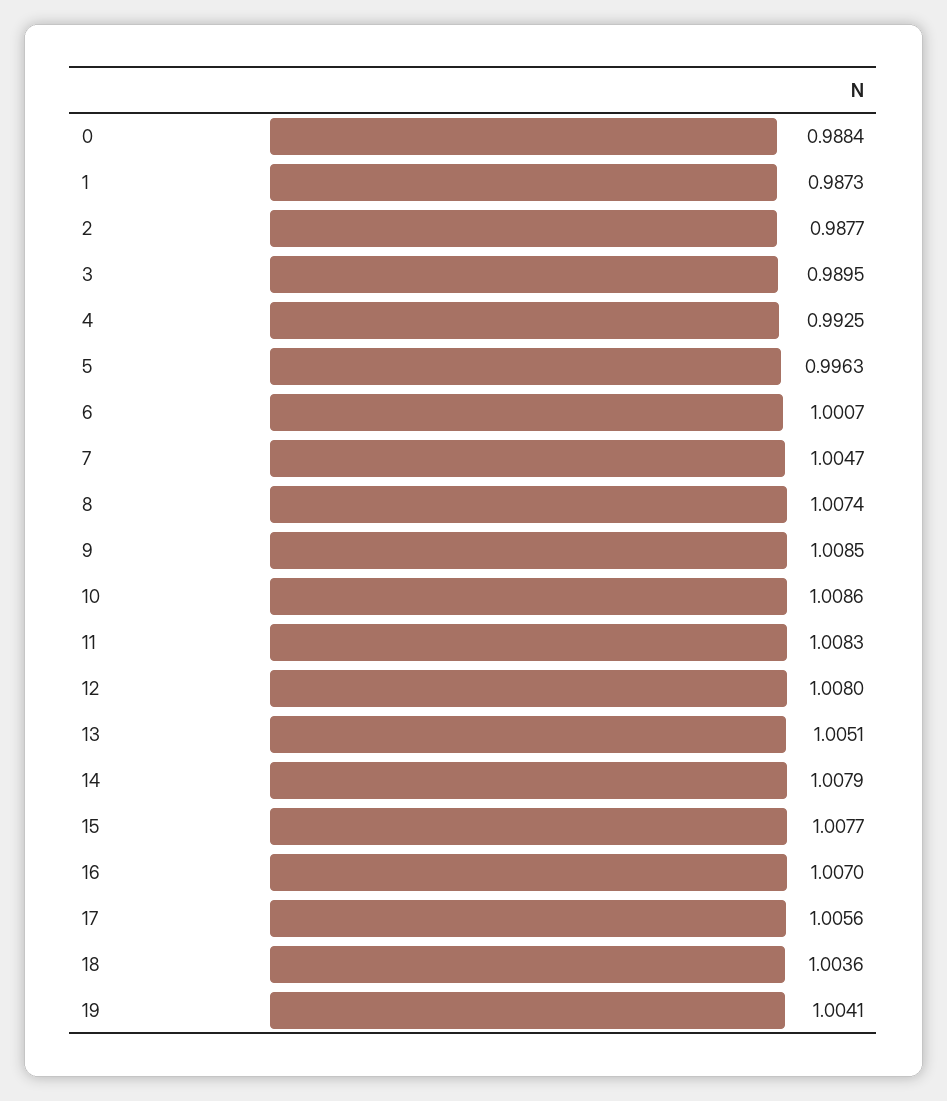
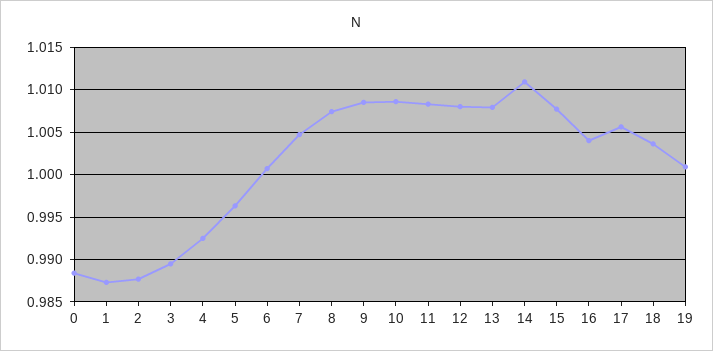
13: 1.0051 -> 1.008
14: 1.0079 -> 1.011
16: 1.007 -> 1.004
19: 1.0041 -> 1.001

